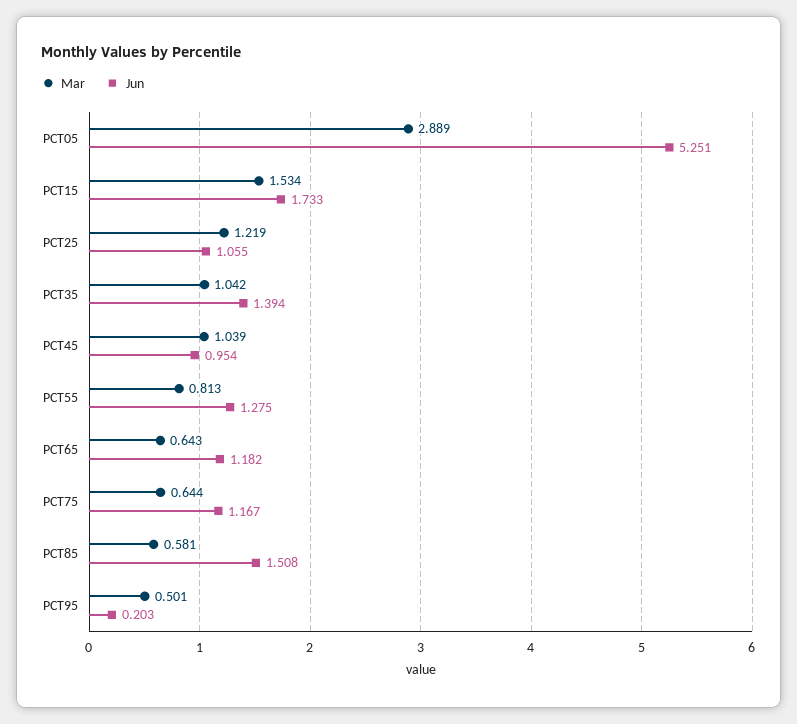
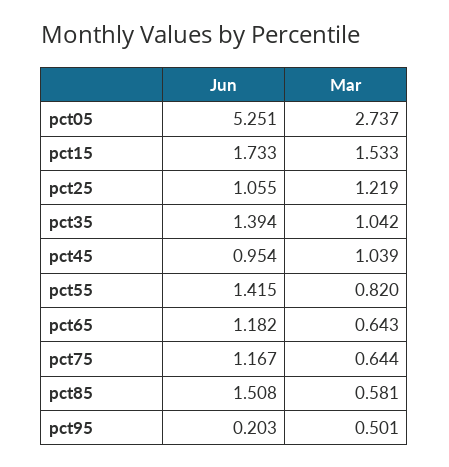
Mar, PCT05: 2.889 -> 2.737
Mar, PCT15: 1.534 -> 1.533
Mar, PCT55: 0.813 -> 0.82
Jun, PCT55: 1.275 -> 1.415

